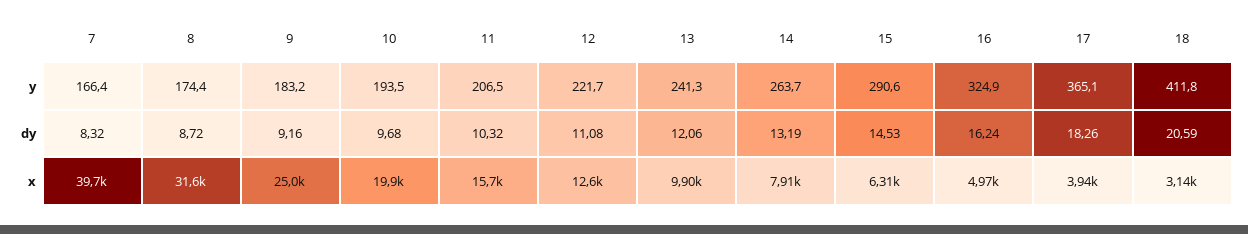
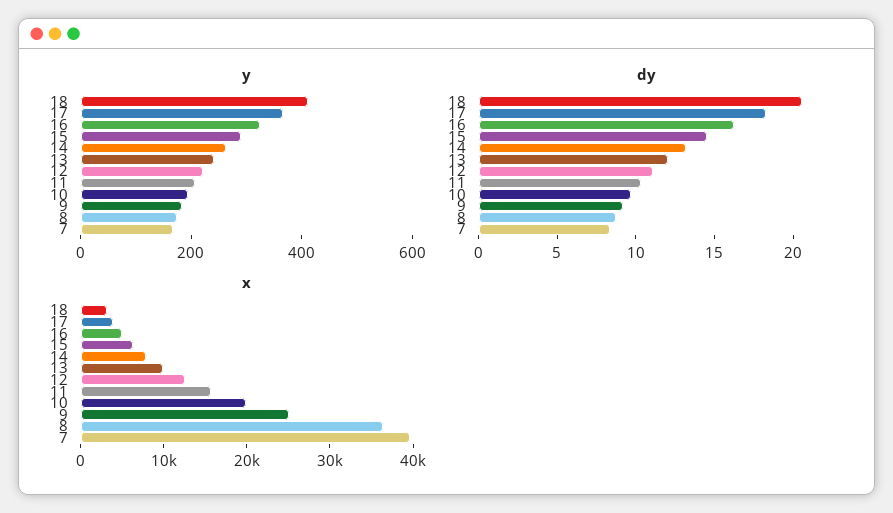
x, 8: 31600 -> 36000

